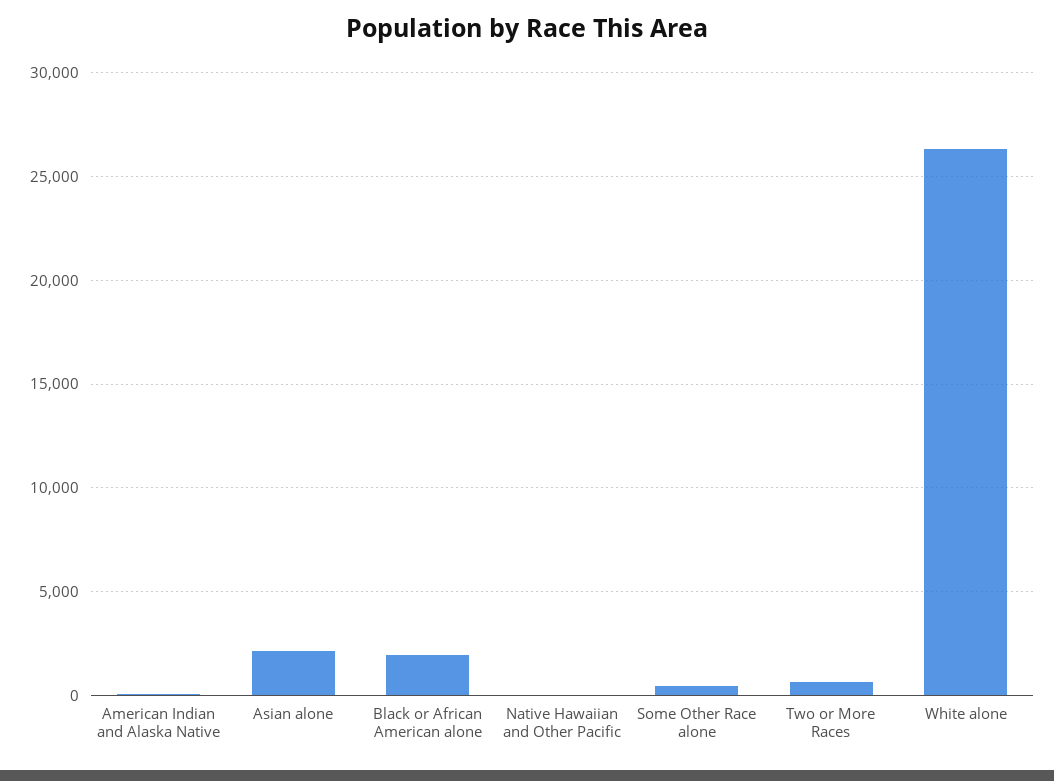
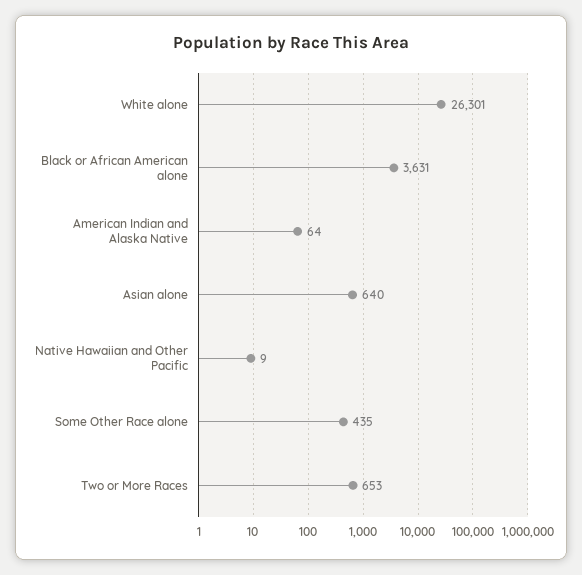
Asian alone: 2000 -> 640
Black or African American alone: 2000 -> 3631

